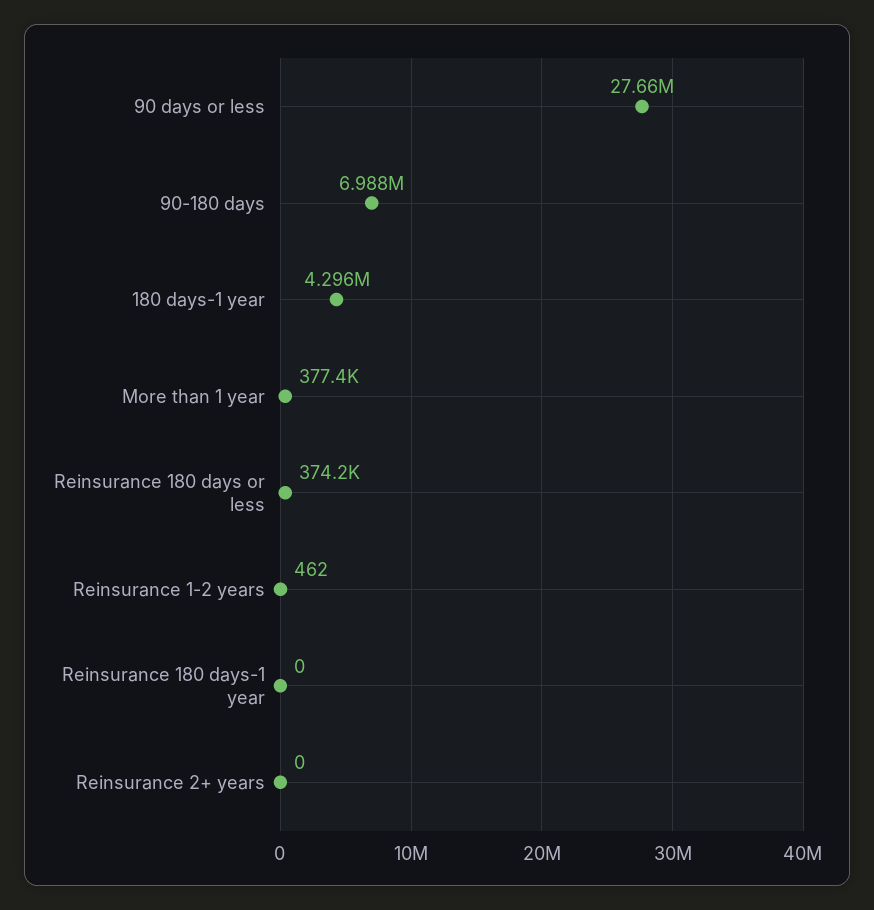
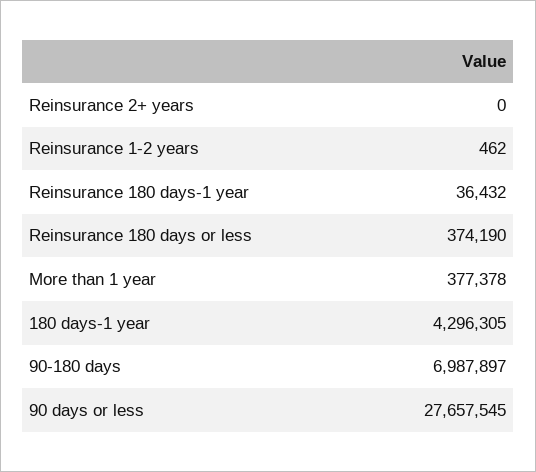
Reinsurance 180 days-1 year: 0 -> 36432

